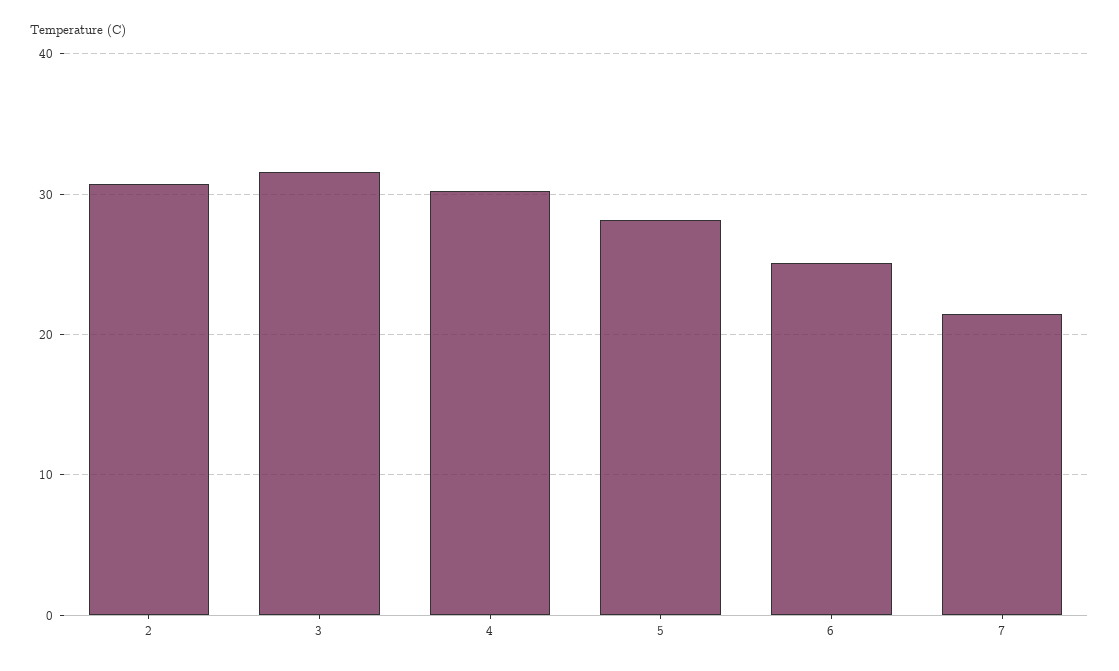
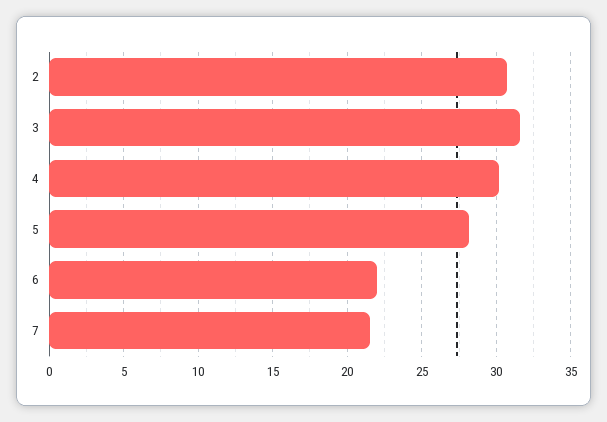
6: 25 -> 22

